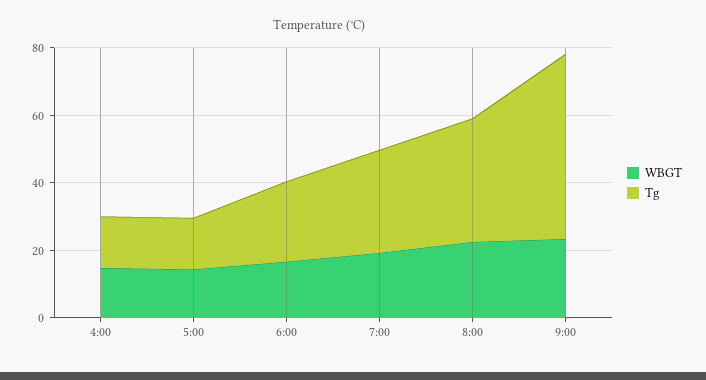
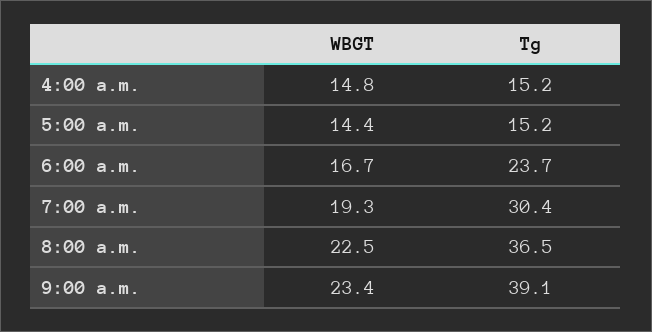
Tg, 9:00: 55 -> 39.1

